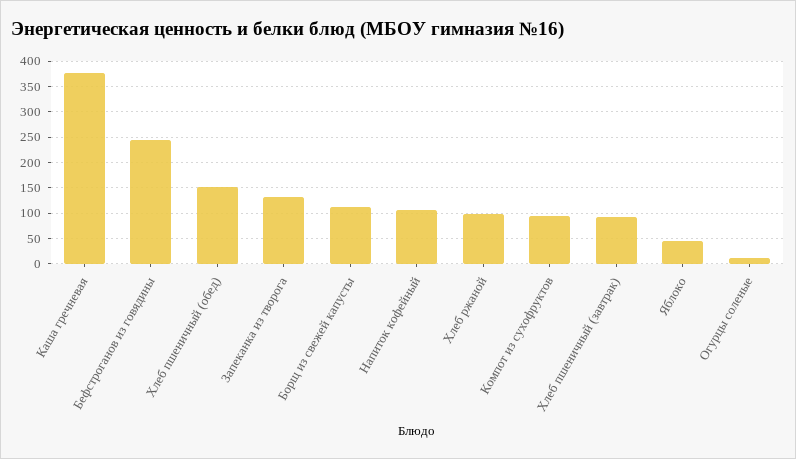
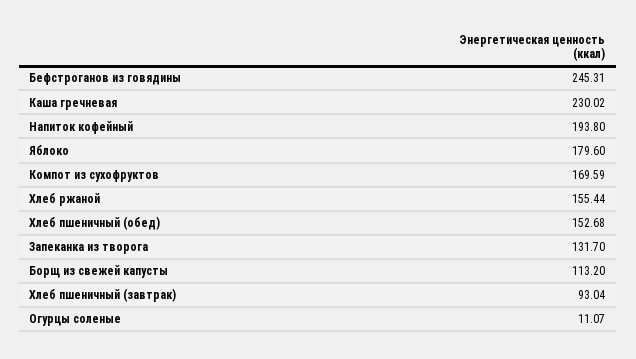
Каша гречневая: 375 -> 230.02
Напиток кофейный: 100 -> 193.8
Хлеб ржаной: 100 -> 155.44
Компот из сухофруктов: 100 -> 169.59
Яблоко: 50 -> 179.6

